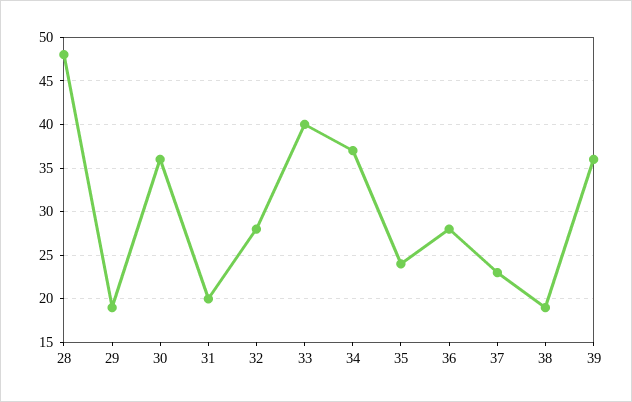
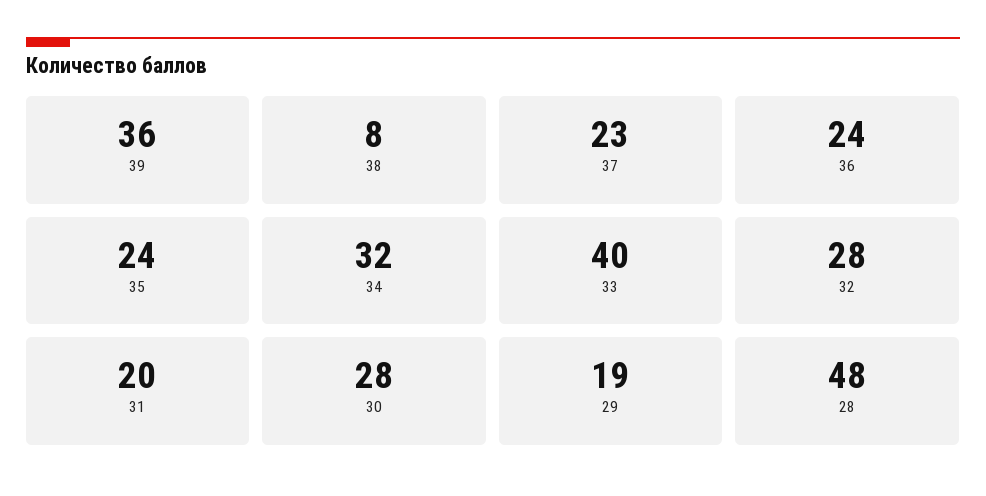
30: 36 -> 28
34: 37 -> 32
36: 28 -> 24
38: 19 -> 8

